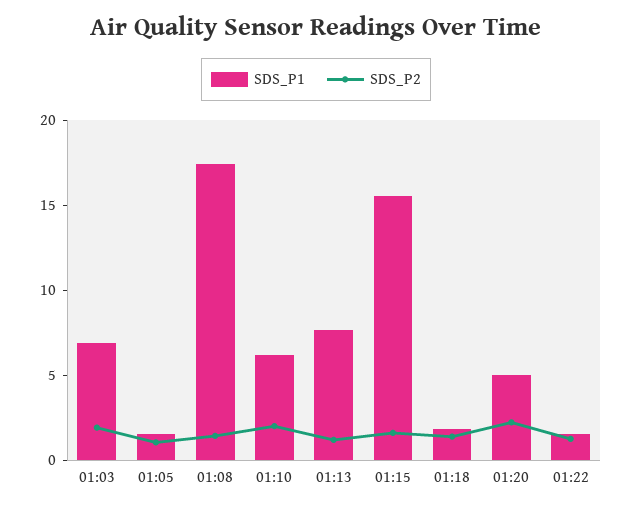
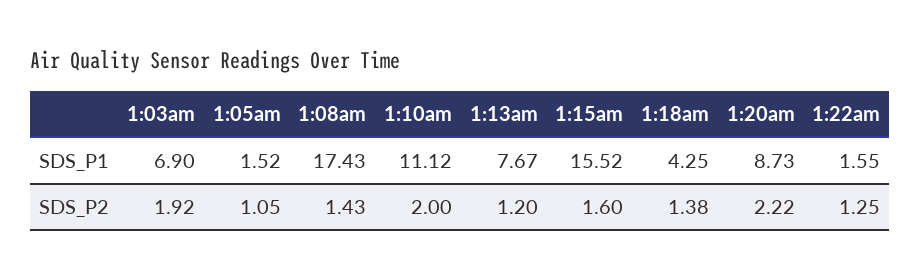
SDS_P1, 01:10: 6 -> 11.12
SDS_P1, 01:18: 2 -> 4.25
SDS_P1, 01:20: 5 -> 8.73

